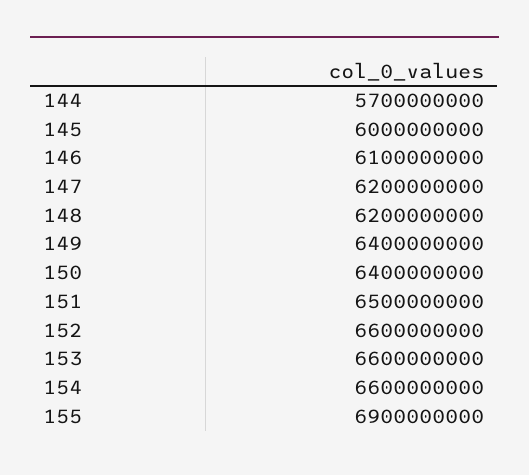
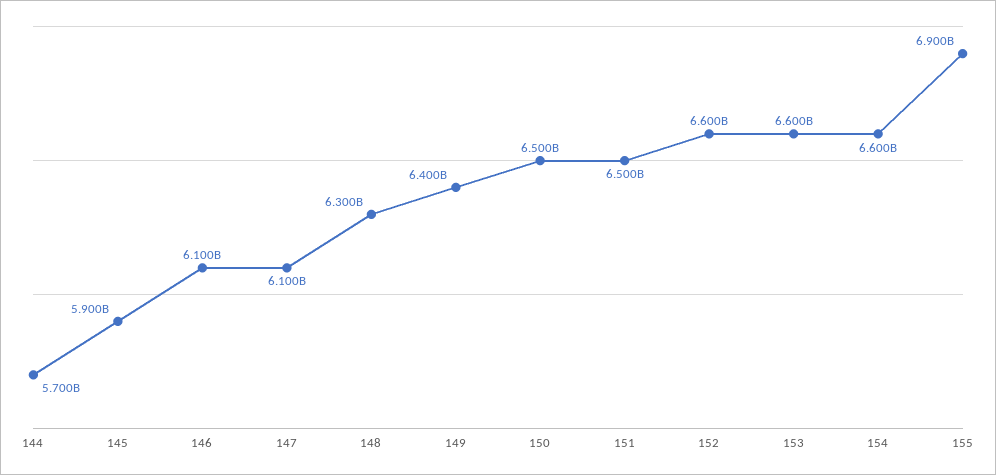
145: 6000000000 -> 5900000000
147: 6200000000 -> 6100000000
148: 6200000000 -> 6300000000
150: 6400000000 -> 6500000000

